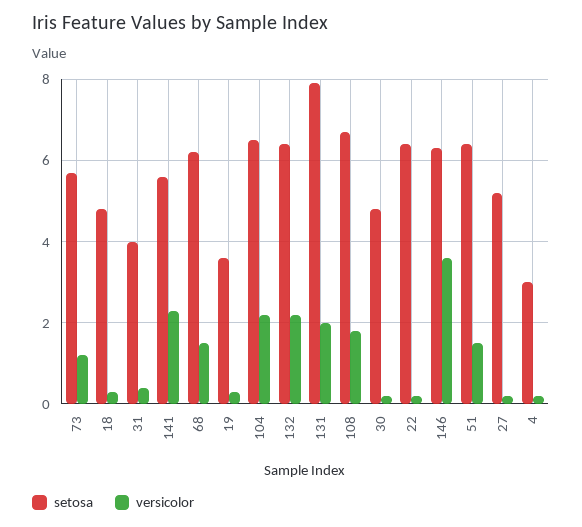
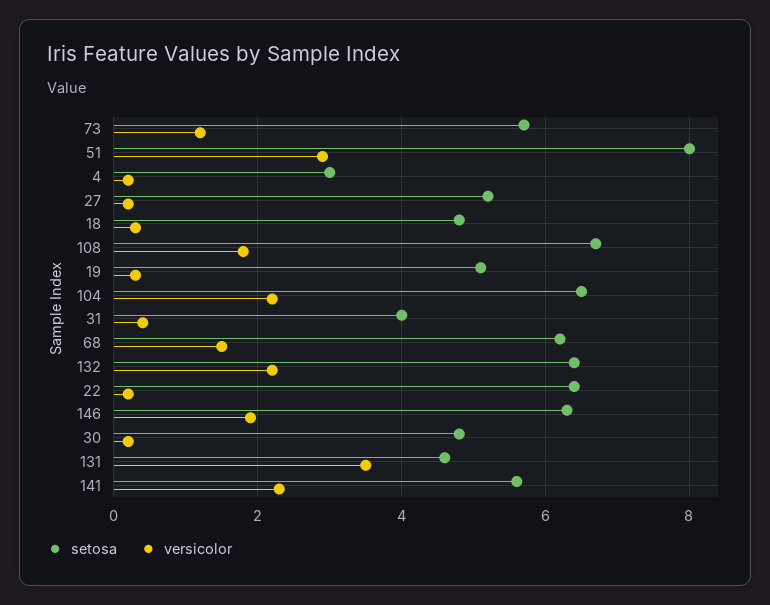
setosa, 19: 3.5 -> 5
setosa, 131: 8 -> 4.5
versicolor, 131: 2 -> 3.5
versicolor, 146: 3.5 -> 2
setosa, 51: 6.5 -> 8
versicolor, 51: 1.5 -> 3

